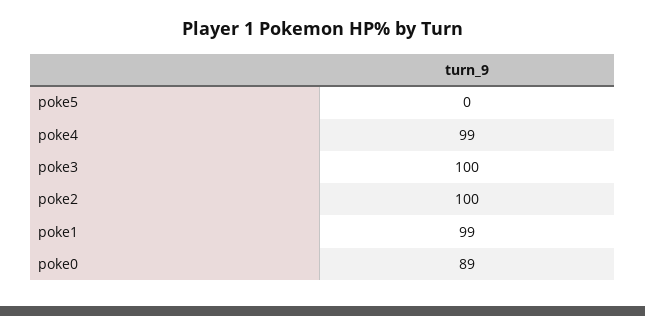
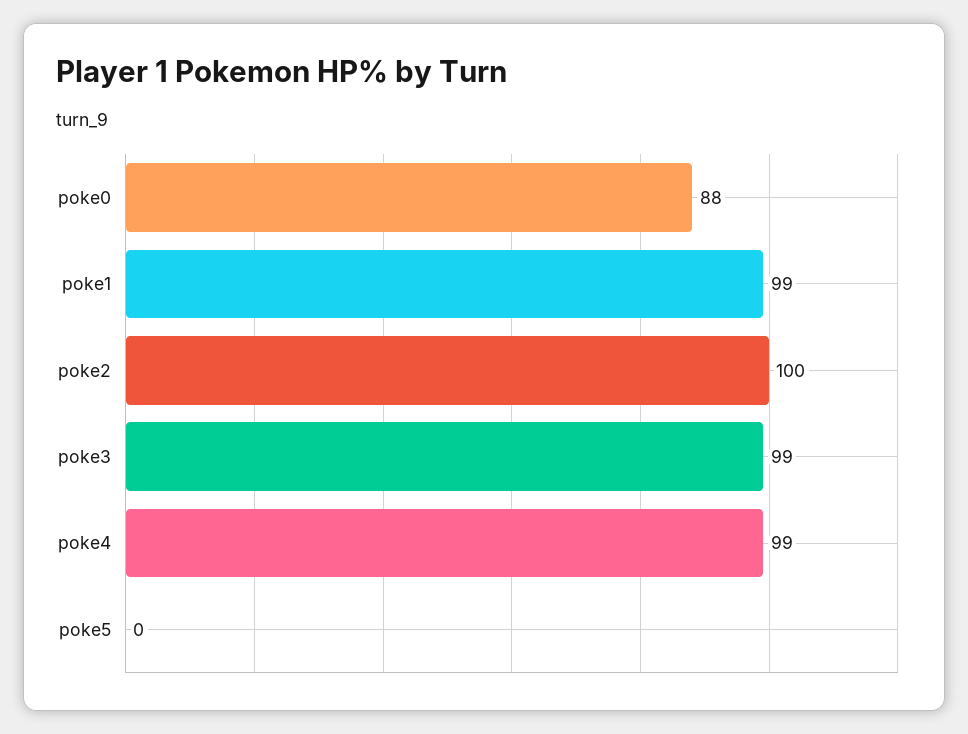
poke3: 100 -> 99
poke0: 89 -> 88

